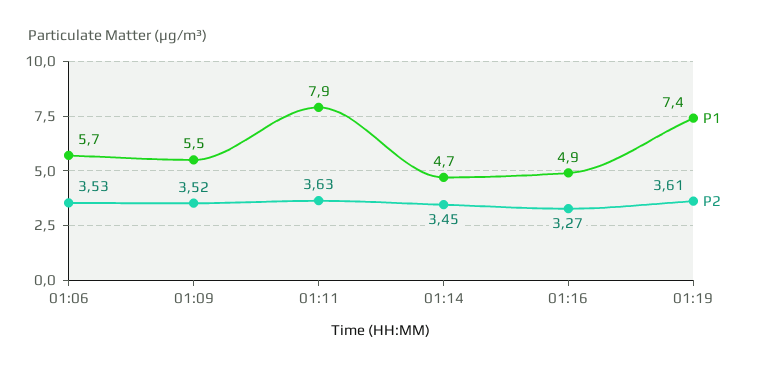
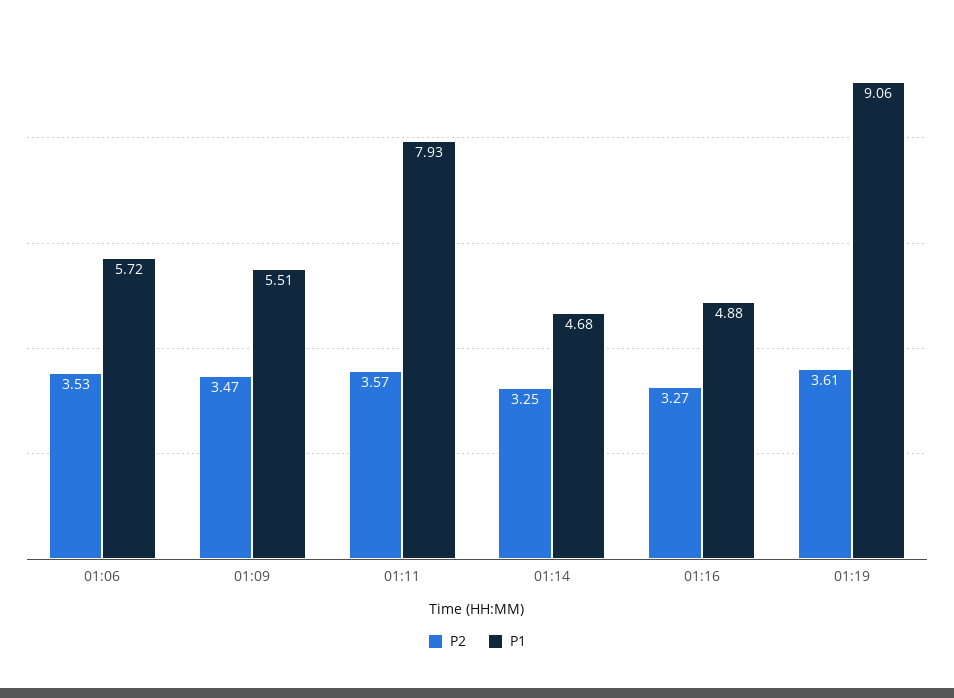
P2, 01:09: 3.52 -> 3.47
P2, 01:11: 3.63 -> 3.57
P2, 01:14: 3.45 -> 3.25
P1, 01:19: 7.4 -> 9.06

